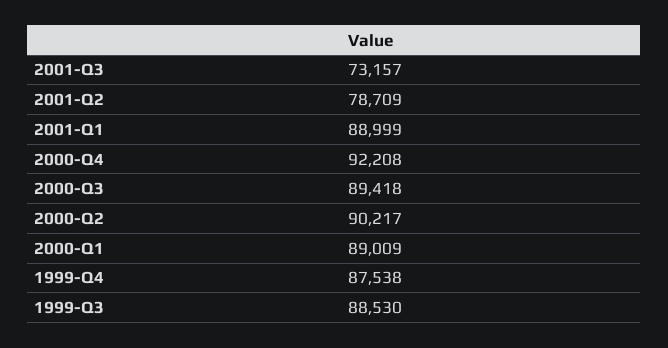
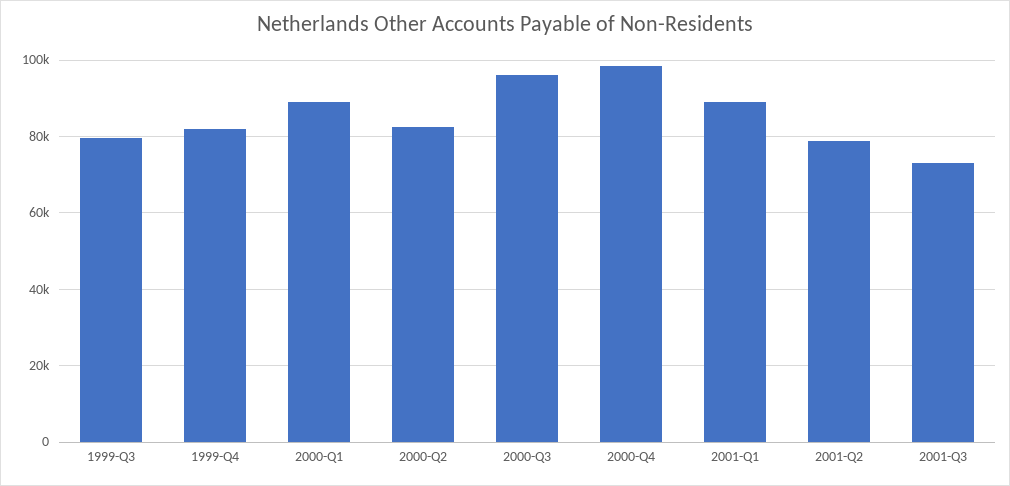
2000-Q4: 92208 -> 98000
2000-Q3: 89418 -> 96000
2000-Q2: 90217 -> 82000
1999-Q4: 87538 -> 82000
1999-Q3: 88530 -> 80000

